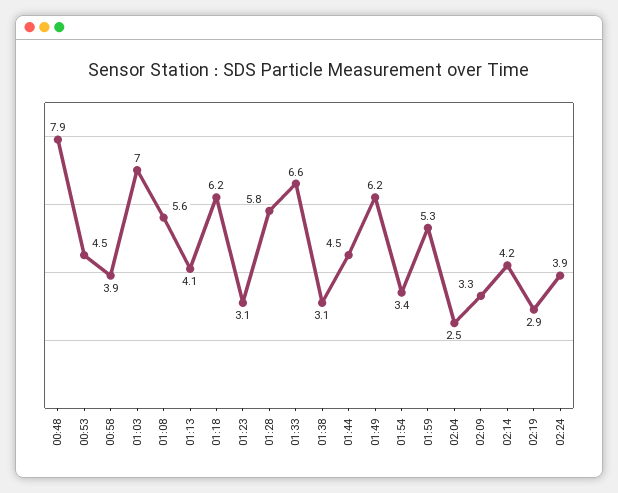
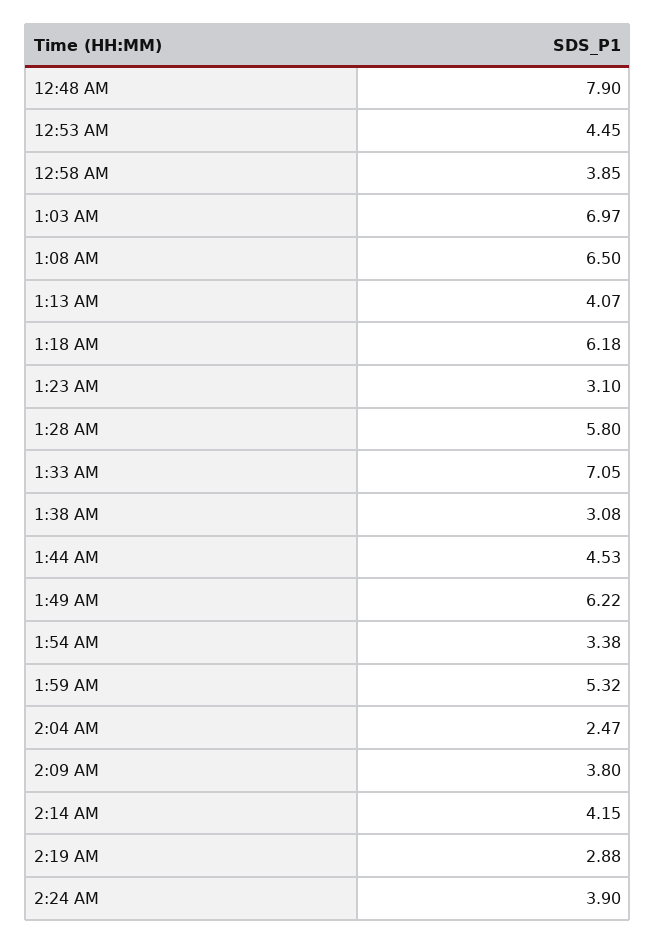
01:08: 5.6 -> 6.5
01:33: 6.6 -> 7.05
02:09: 3.3 -> 3.8

